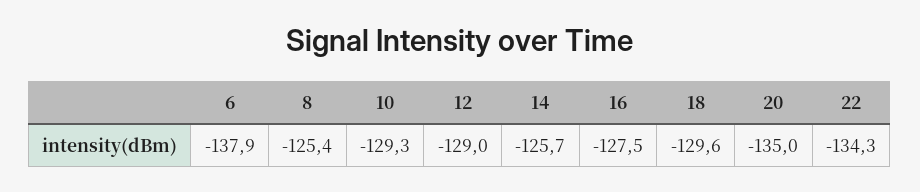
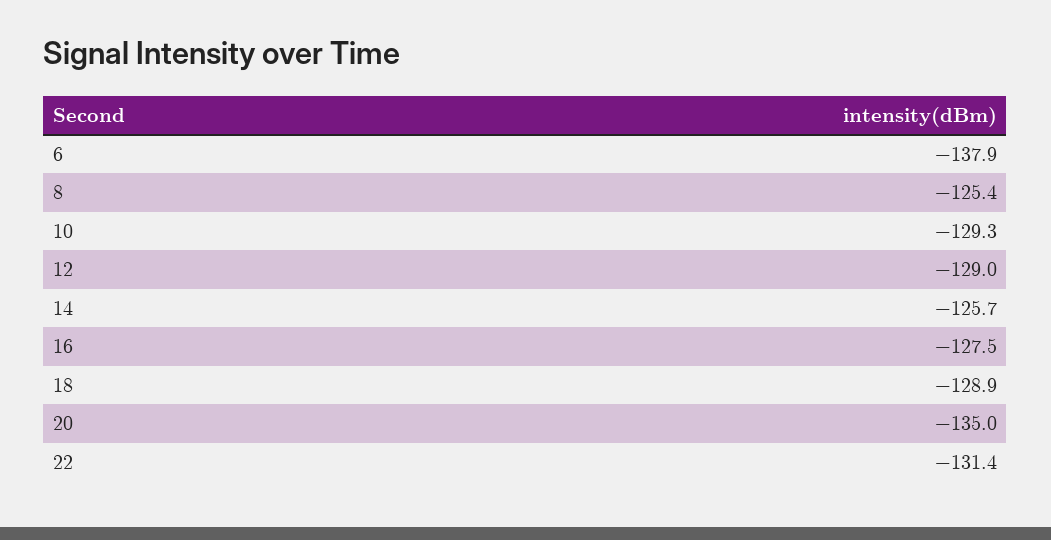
18: -129.6 -> -128.9
22: -134.3 -> -131.4

